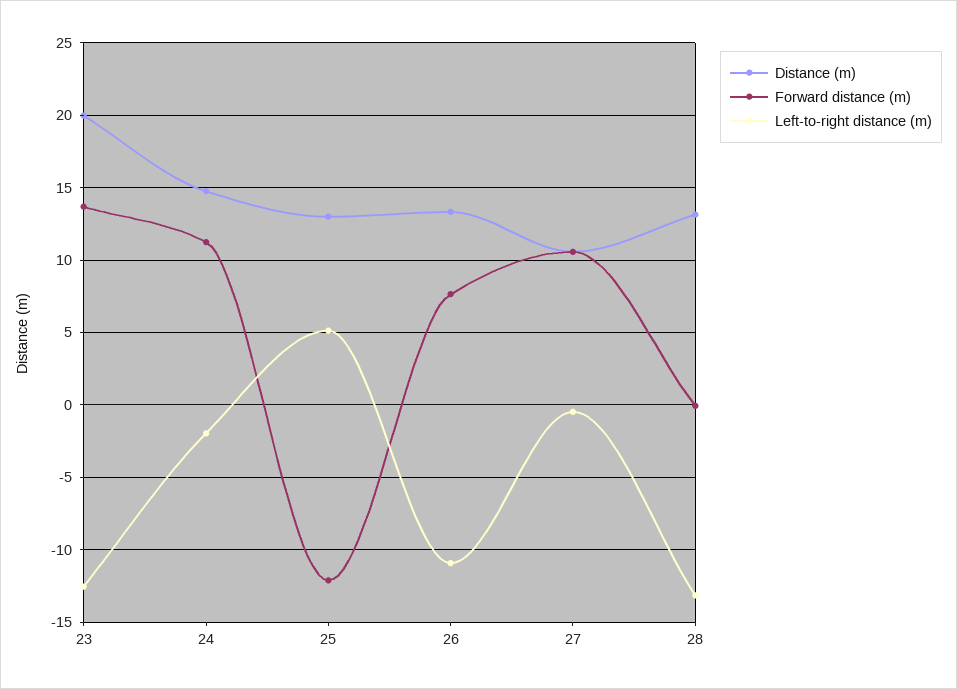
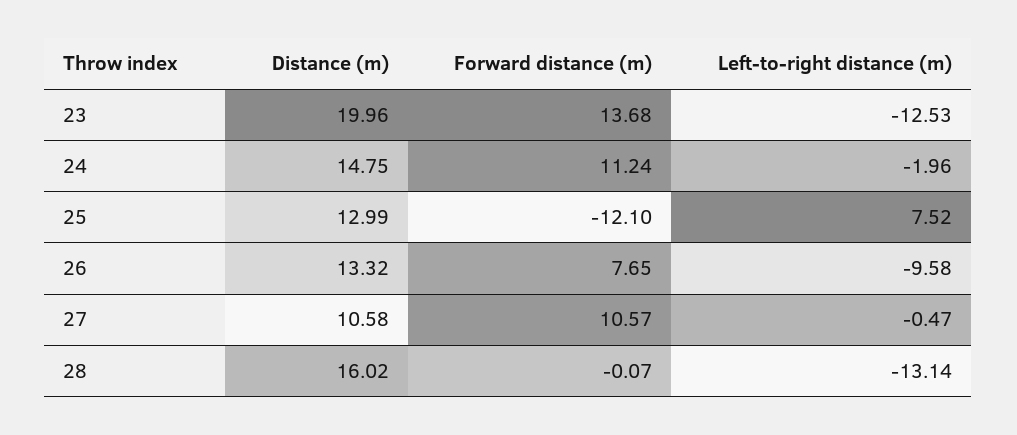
Left-to-right distance (m), 25: 5 -> 7.52
Left-to-right distance (m), 26: -11 -> -9.58
Distance (m), 28: 13 -> 16.02

